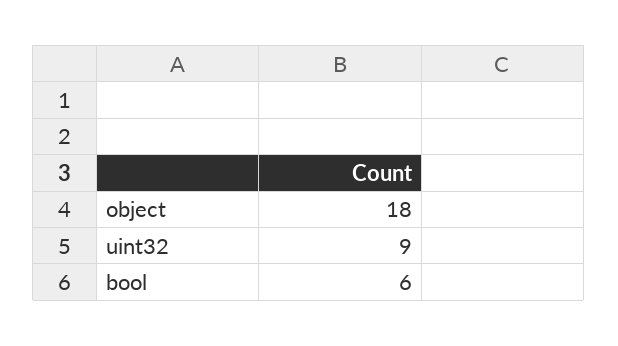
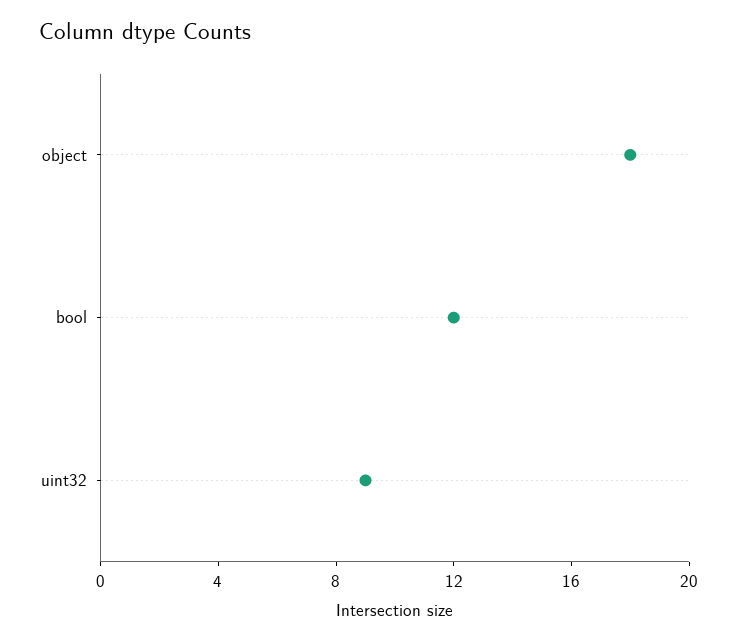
bool: 6 -> 12

